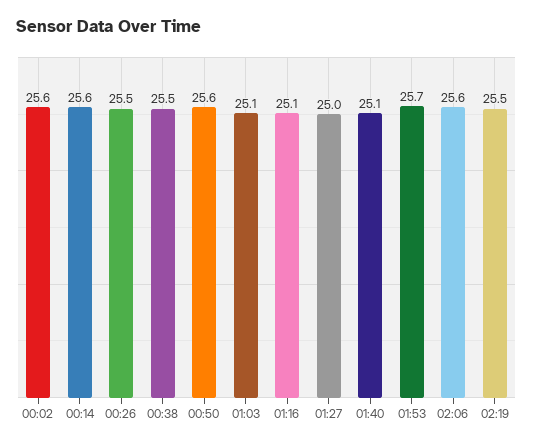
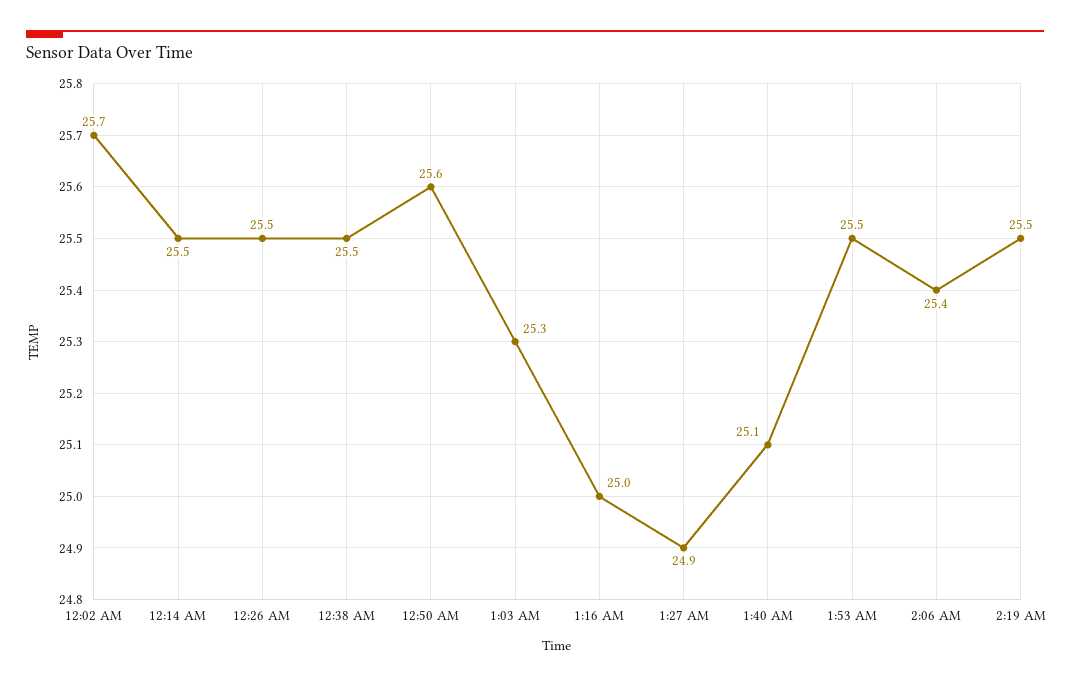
00:02: 25.6 -> 25.7
00:14: 25.6 -> 25.5
01:03: 25.1 -> 25.3
01:16: 25.1 -> 25
01:27: 25 -> 24.9
01:53: 25.7 -> 25.5
02:06: 25.6 -> 25.4

